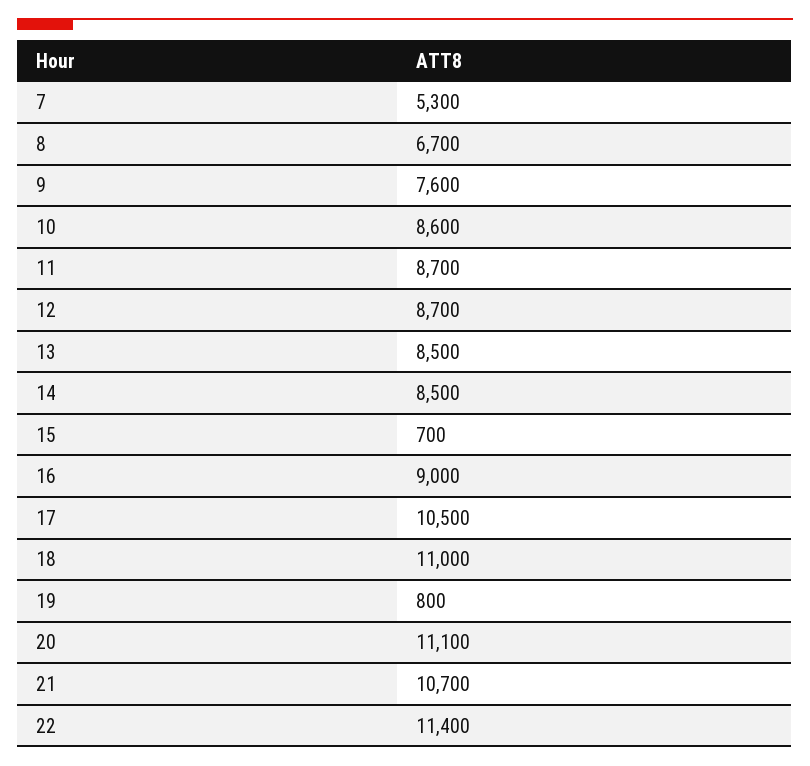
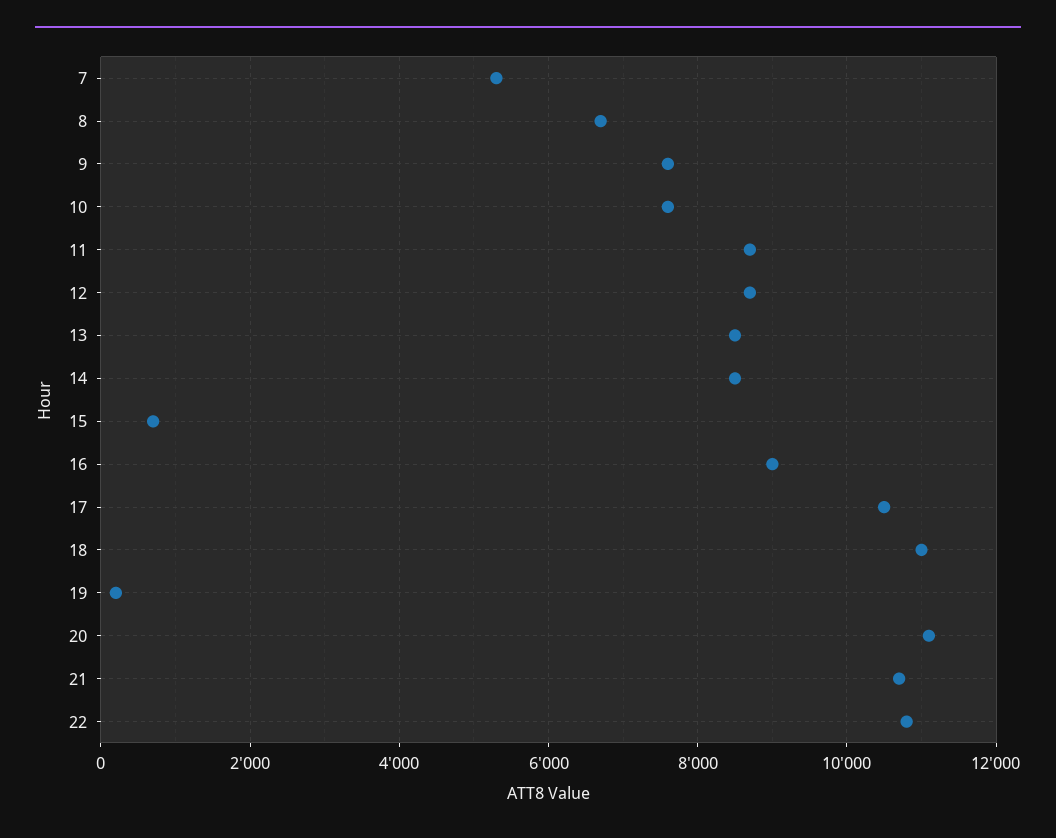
10: 8600 -> 7600
19: 800 -> 200
22: 11400 -> 10800

